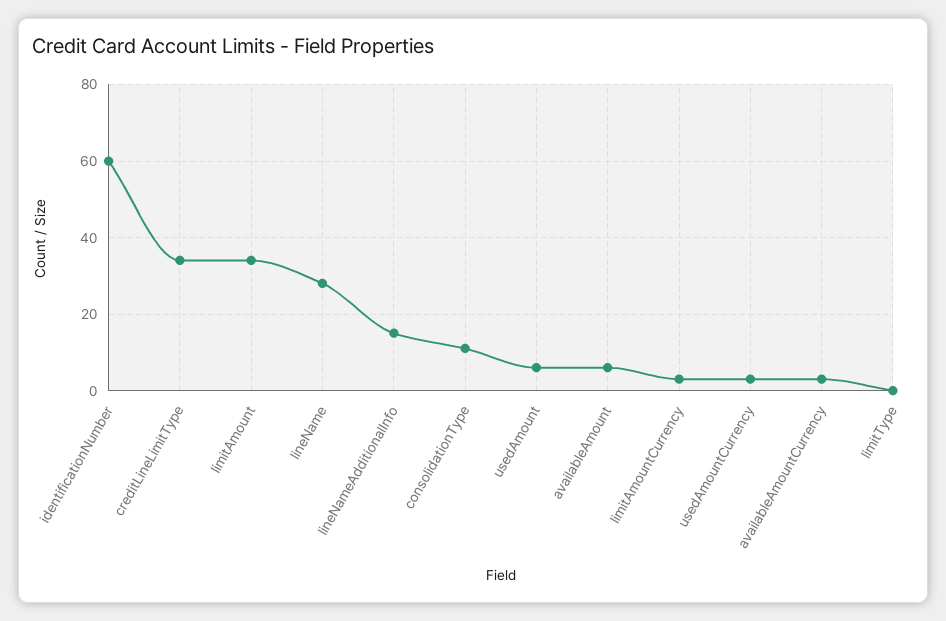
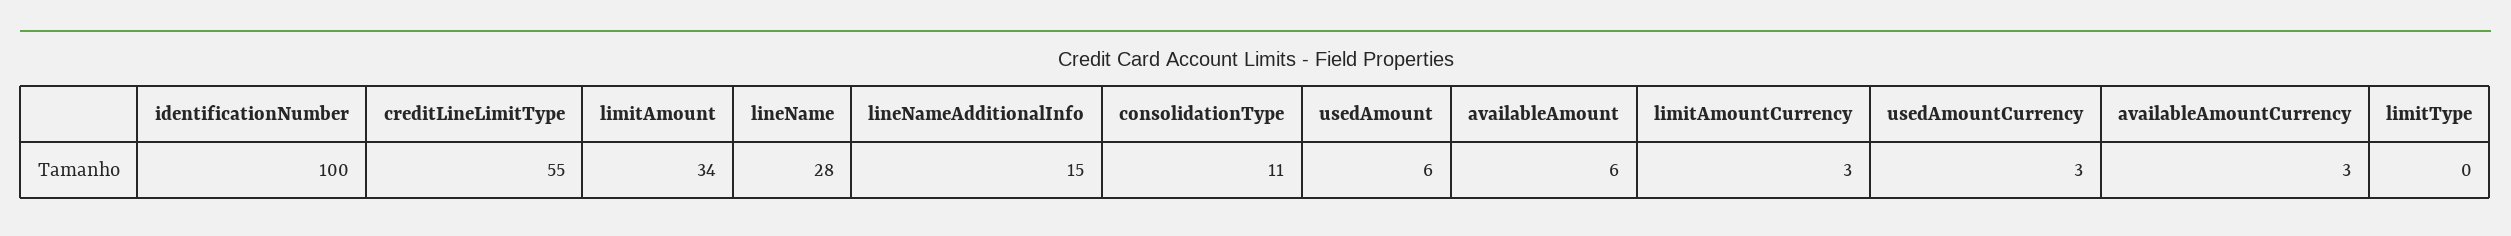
identificationNumber: 60 -> 100
creditLineLimitType: 35 -> 55

